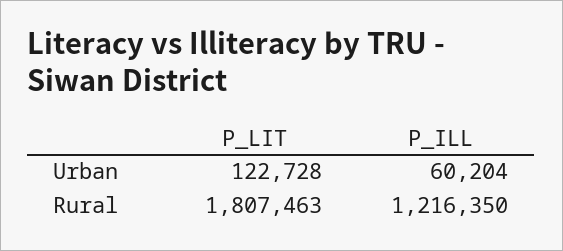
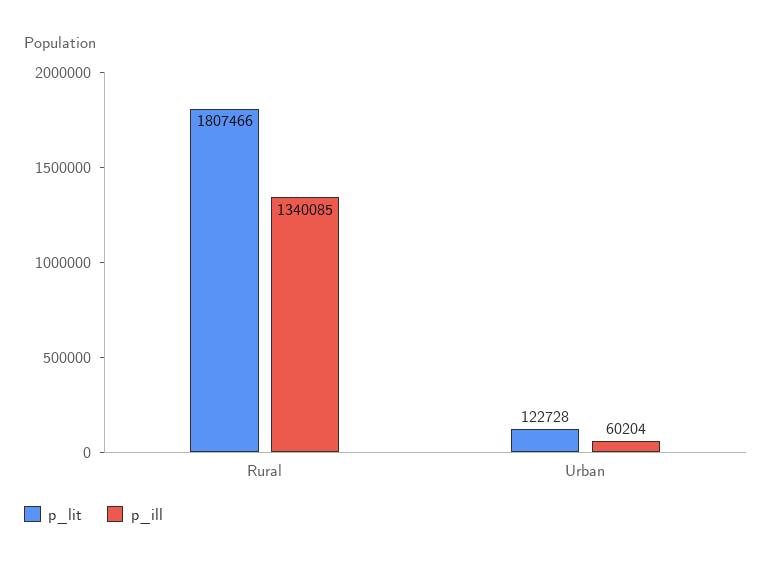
P_LIT, Rural: 1807463 -> 1807466
P_ILL, Rural: 1216350 -> 1340085

